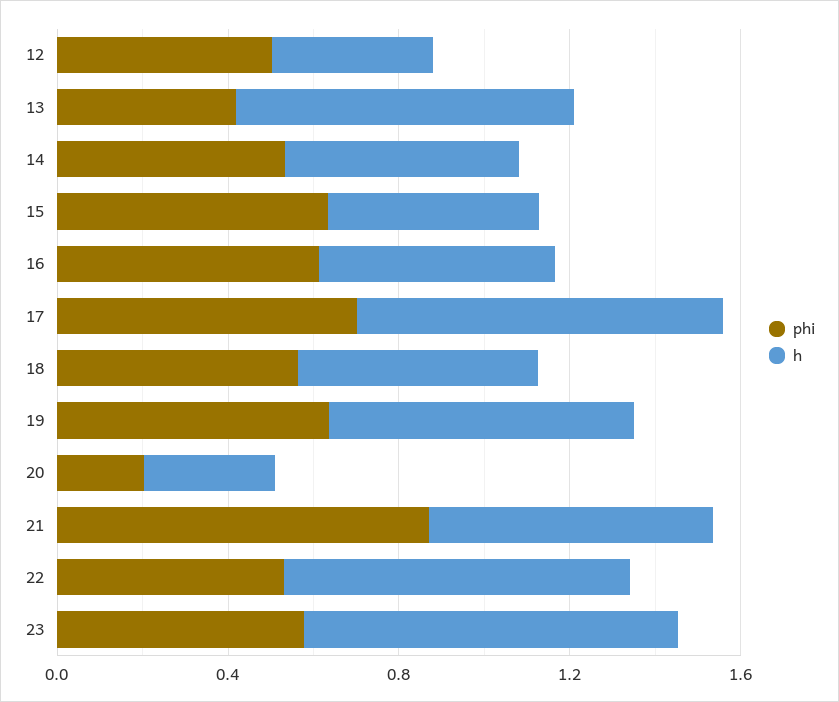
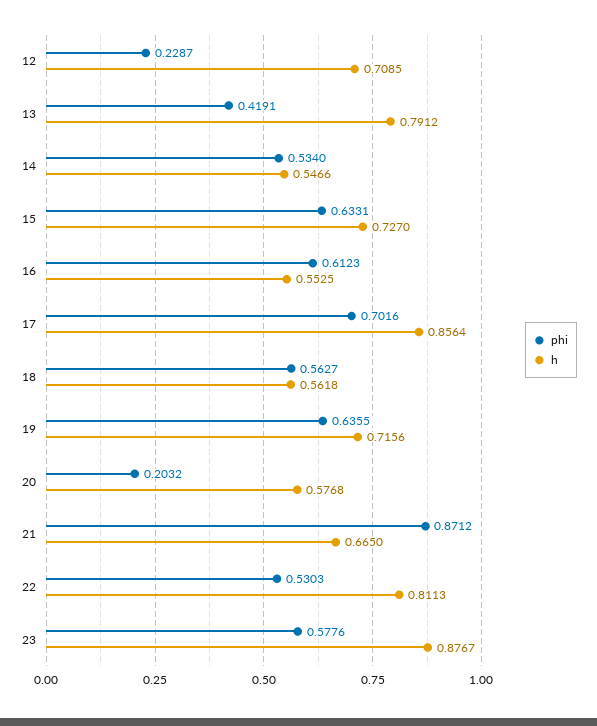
phi, 12: 0.5 -> 0.2287
h, 12: 0.4 -> 0.7085
h, 15: 0.5 -> 0.727
h, 20: 0.3 -> 0.5768

